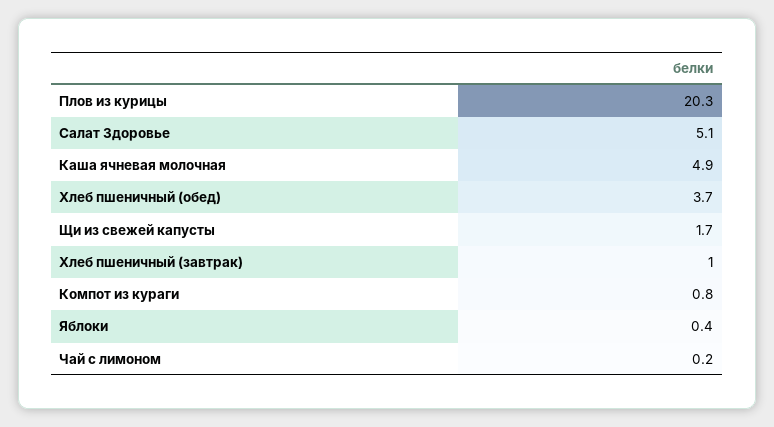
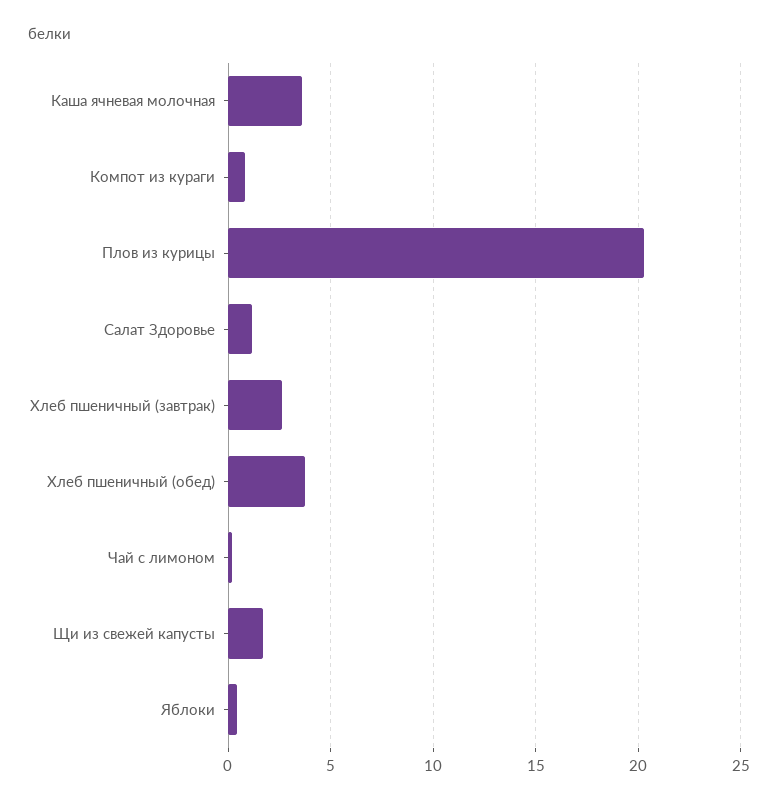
Салат Здоровье: 5.1 -> 1
Каша ячневая молочная: 4.9 -> 3.5
Хлеб пшеничный (завтрак): 1 -> 2.5

